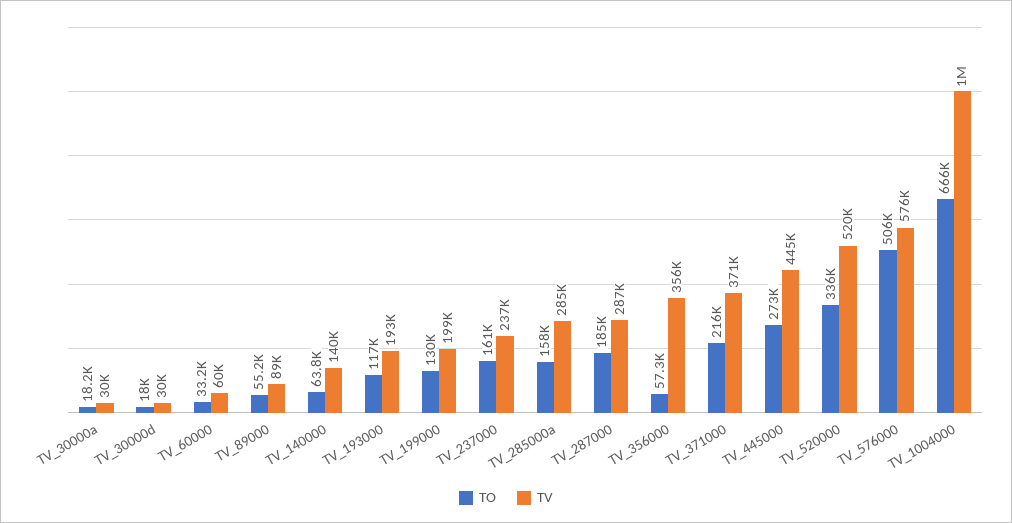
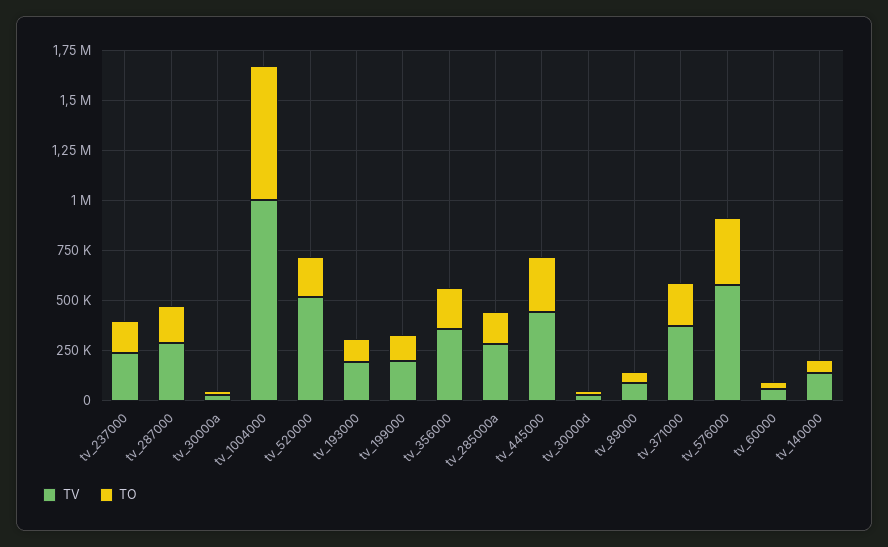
TO, TV_356000: 57300 -> 200000
TO, TV_520000: 336000 -> 200000
TO, TV_576000: 506000 -> 350000

